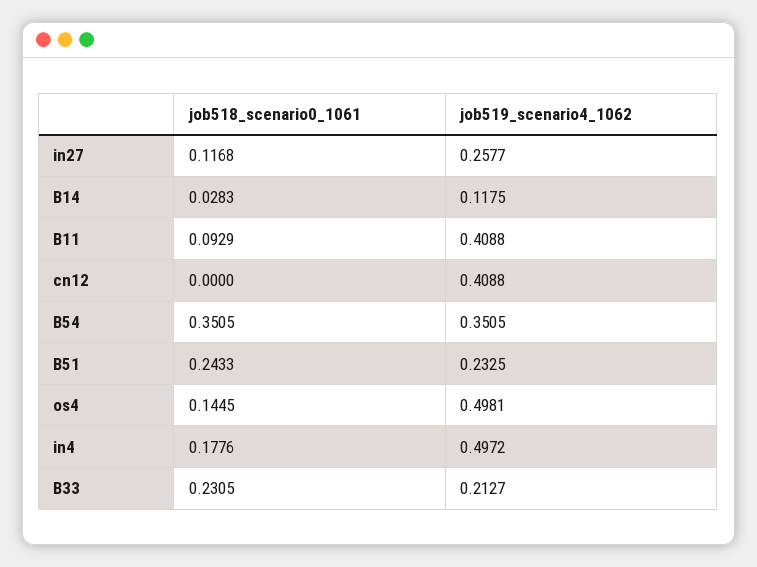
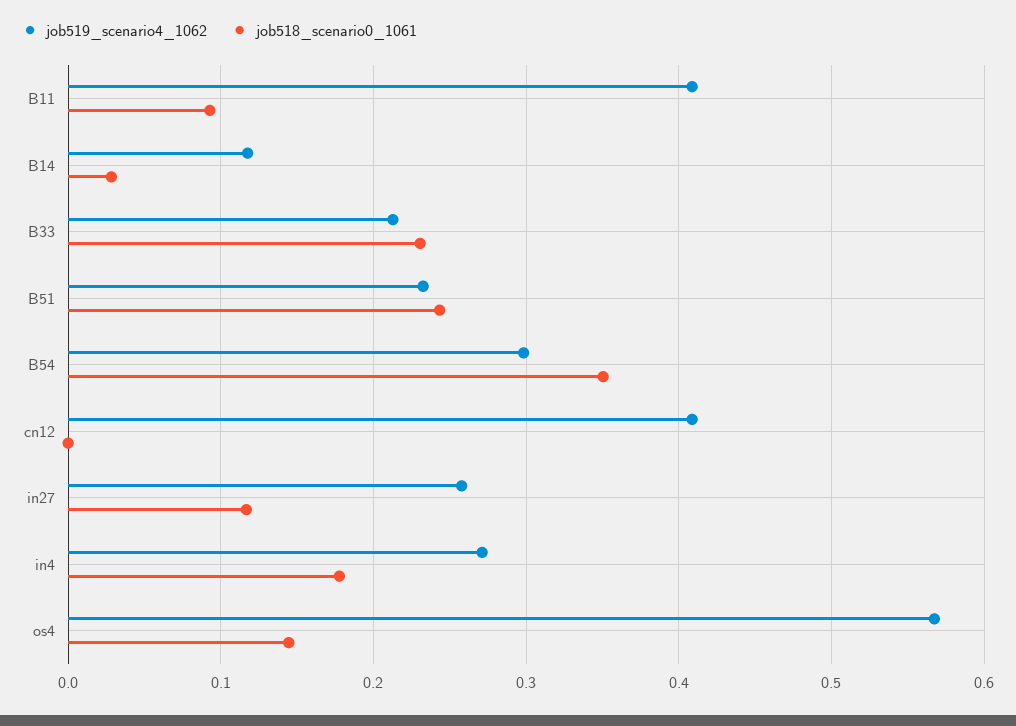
job519_scenario4_1062, B54: 0.3505 -> 0.3
job519_scenario4_1062, os4: 0.4981 -> 0.57
job519_scenario4_1062, in4: 0.4972 -> 0.27

